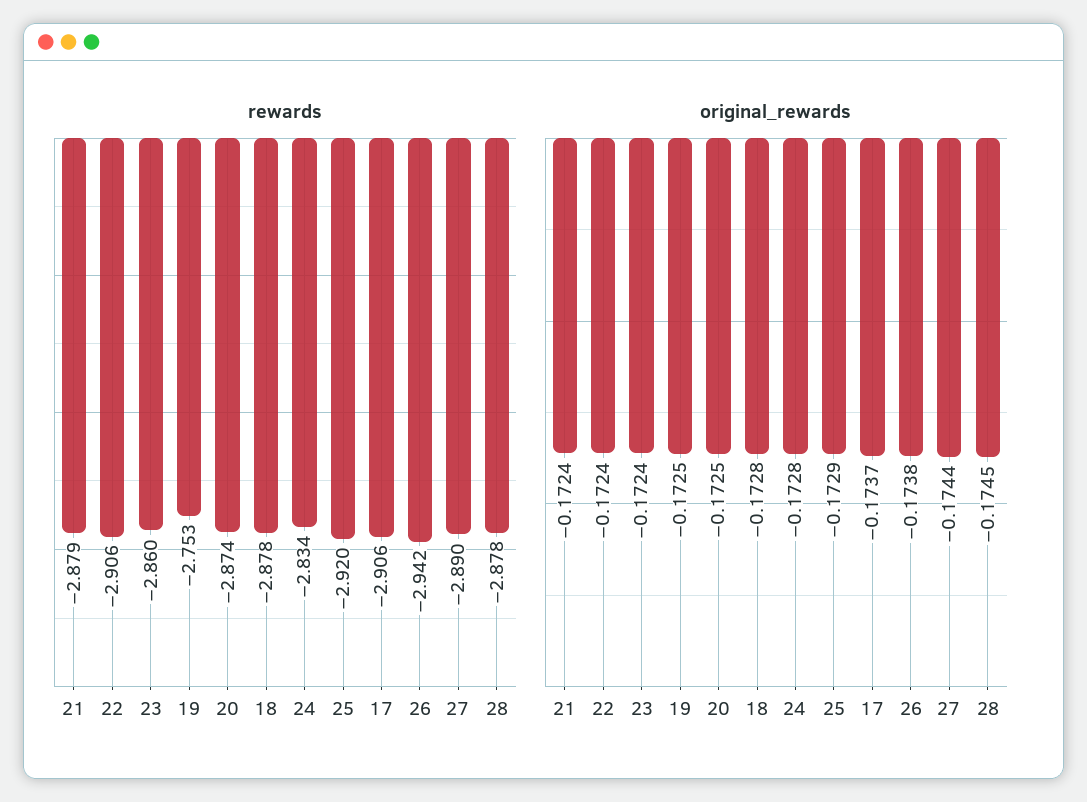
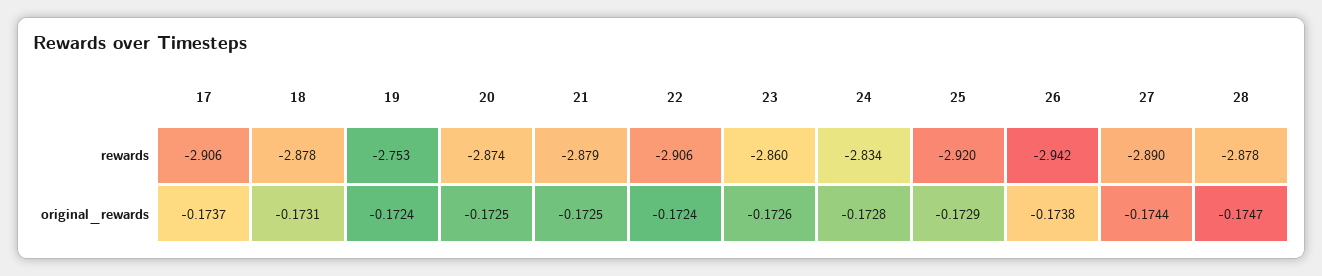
original_rewards, 21: -0.1724 -> -0.1725
original_rewards, 23: -0.1724 -> -0.1726
original_rewards, 19: -0.1725 -> -0.1724
original_rewards, 18: -0.1728 -> -0.1731
original_rewards, 28: -0.1745 -> -0.1747

